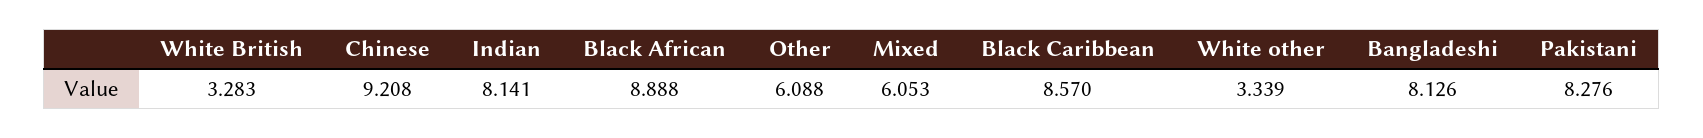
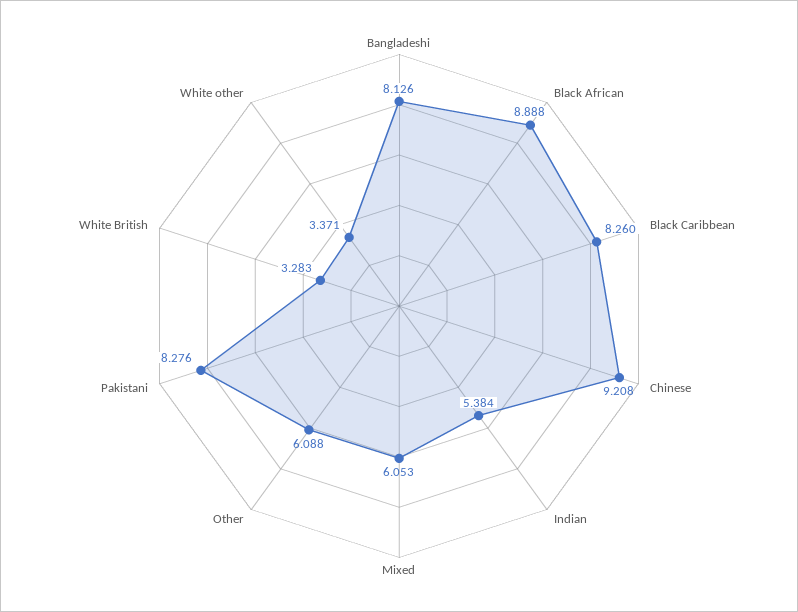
Indian: 8.141 -> 5.384
Black Caribbean: 8.57 -> 8.26
White other: 3.339 -> 3.371

